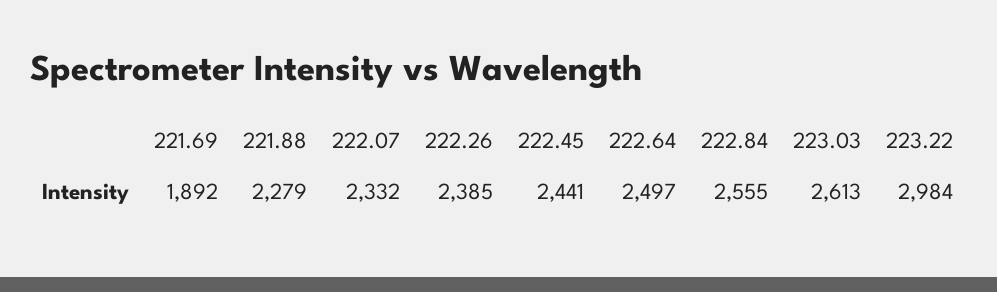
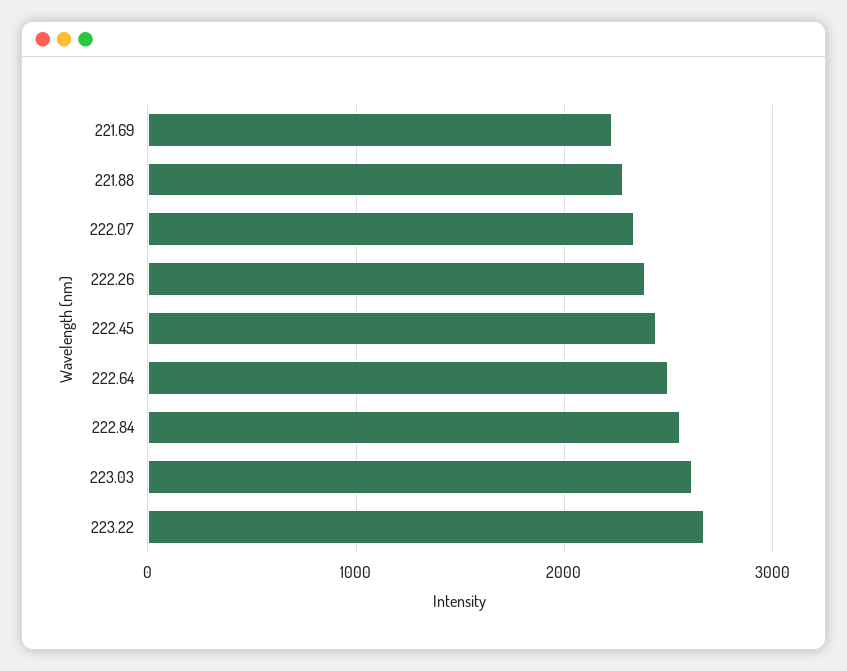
221.69: 1892 -> 2200
223.22: 2984 -> 2700

